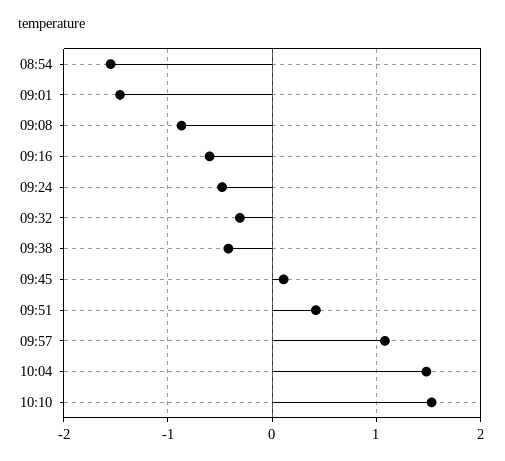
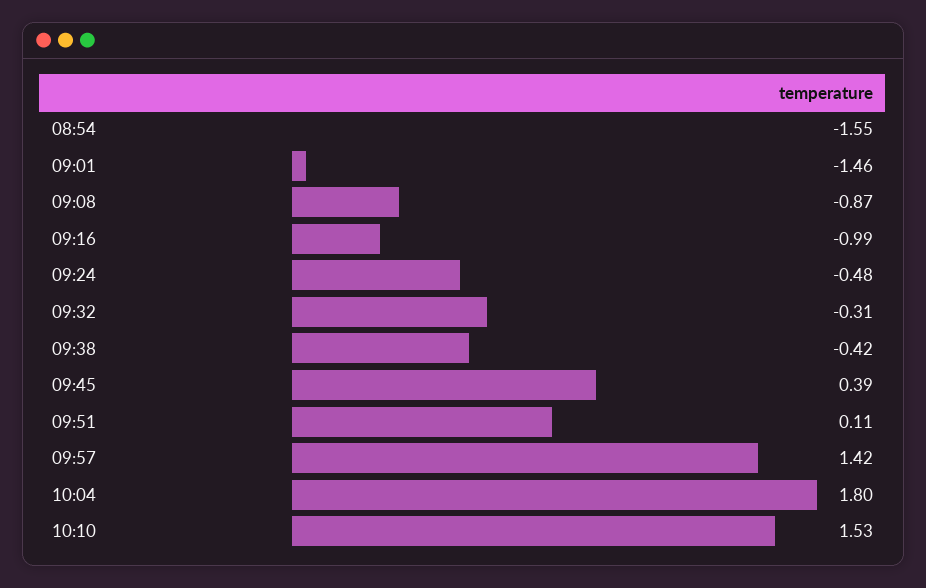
09:16: -0.6 -> -0.99
09:45: 0.1 -> 0.39
09:51: 0.4 -> 0.11
09:57: 1.1 -> 1.42
10:04: 1.5 -> 1.8

